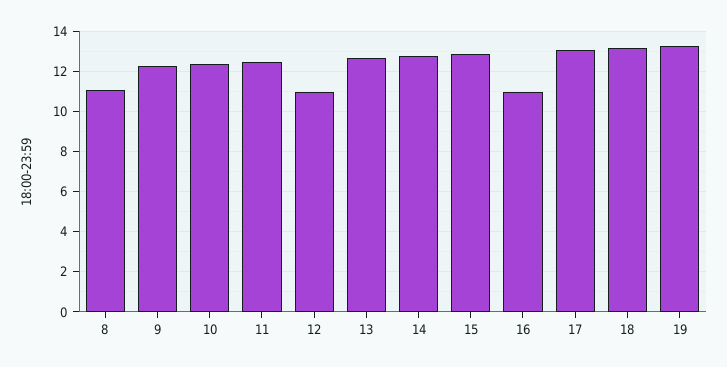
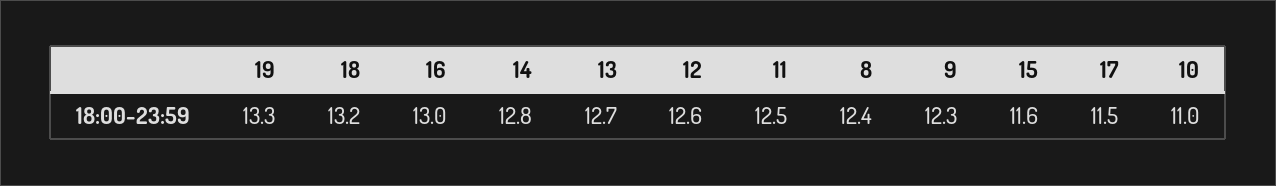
8: 11 -> 12.4
10: 12.5 -> 11
12: 11 -> 12.6
15: 13 -> 11.6
16: 11 -> 13
17: 13 -> 11.5

